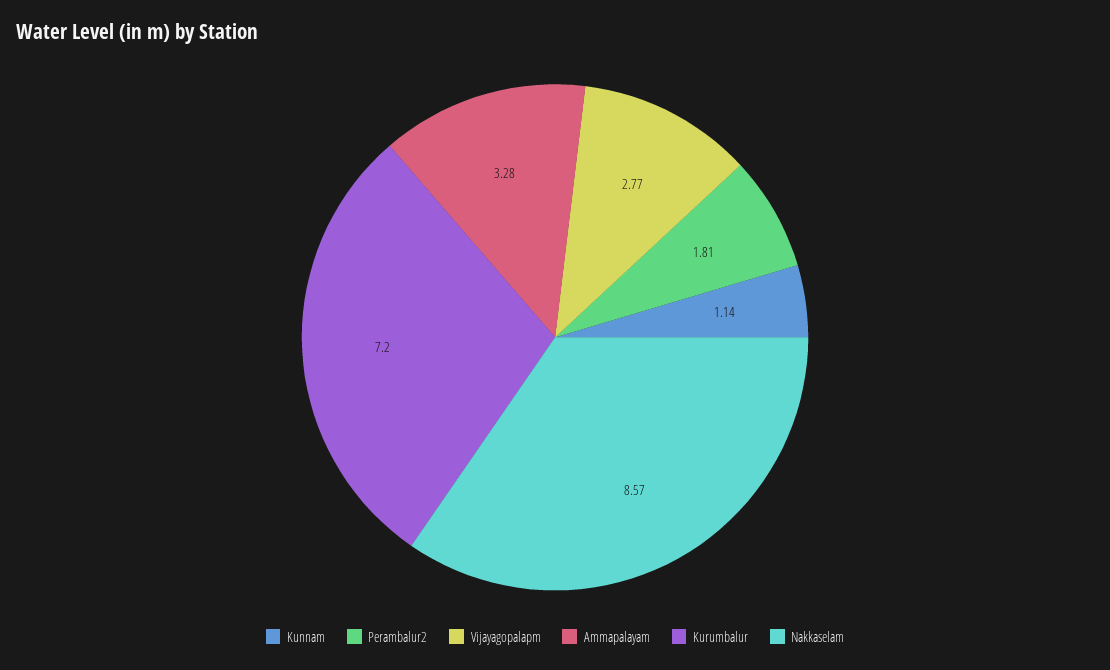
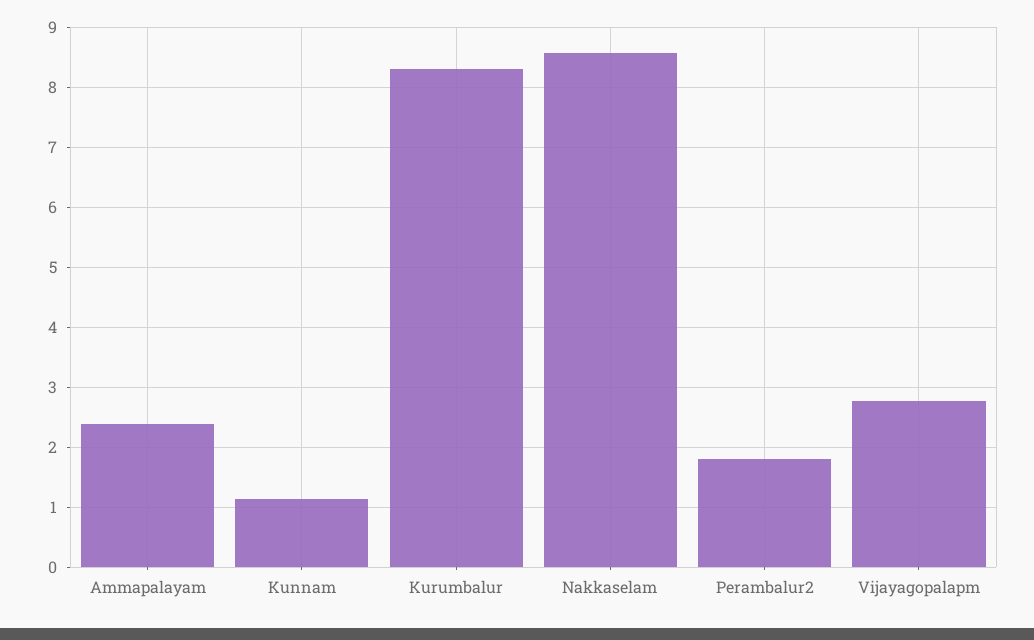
Ammapalayam: 3.28 -> 2.4
Kurumbalur: 7.2 -> 8.3

